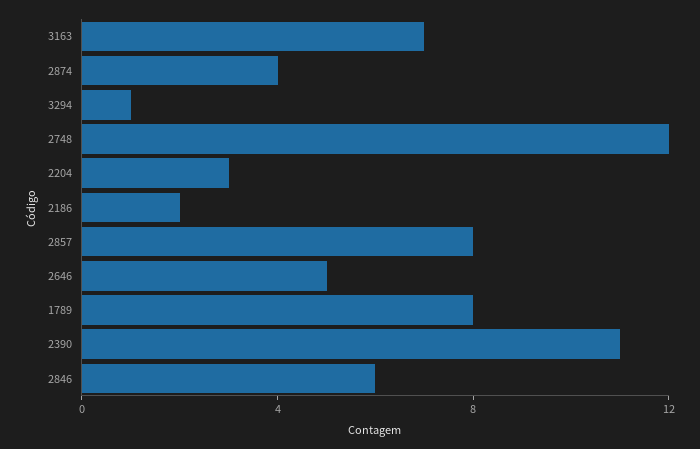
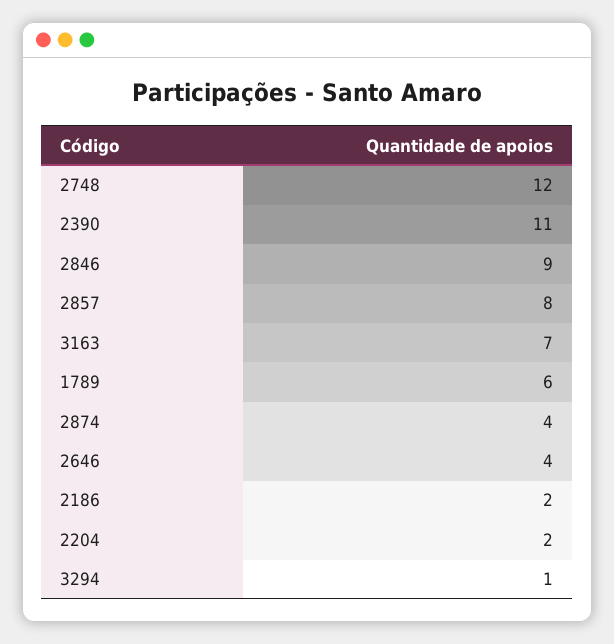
2204: 3 -> 2
2646: 5 -> 4
1789: 8 -> 6
2846: 6 -> 9

